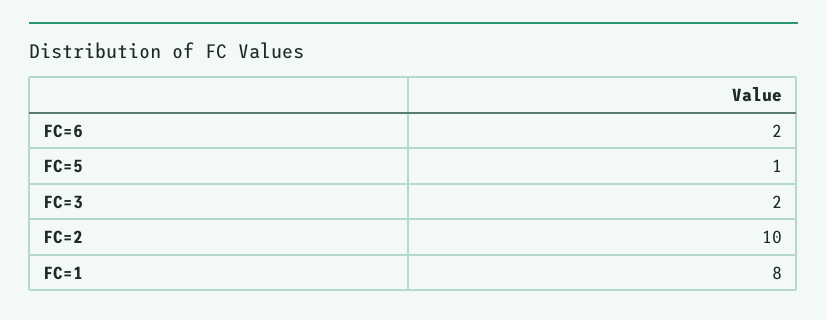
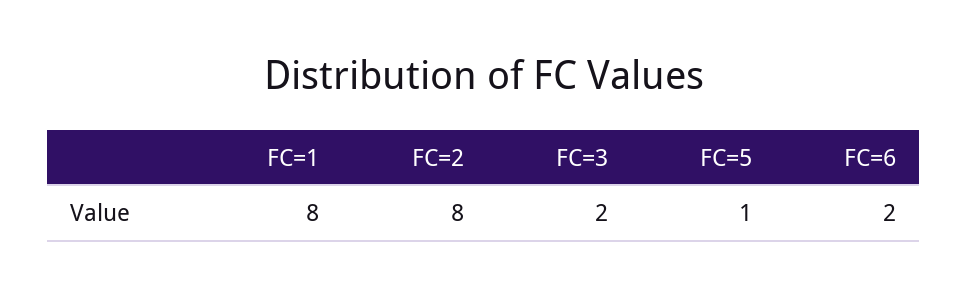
FC=2: 10 -> 8

